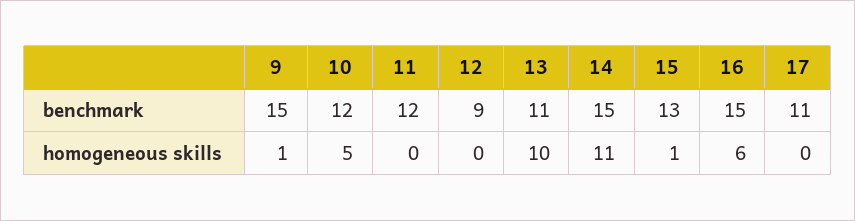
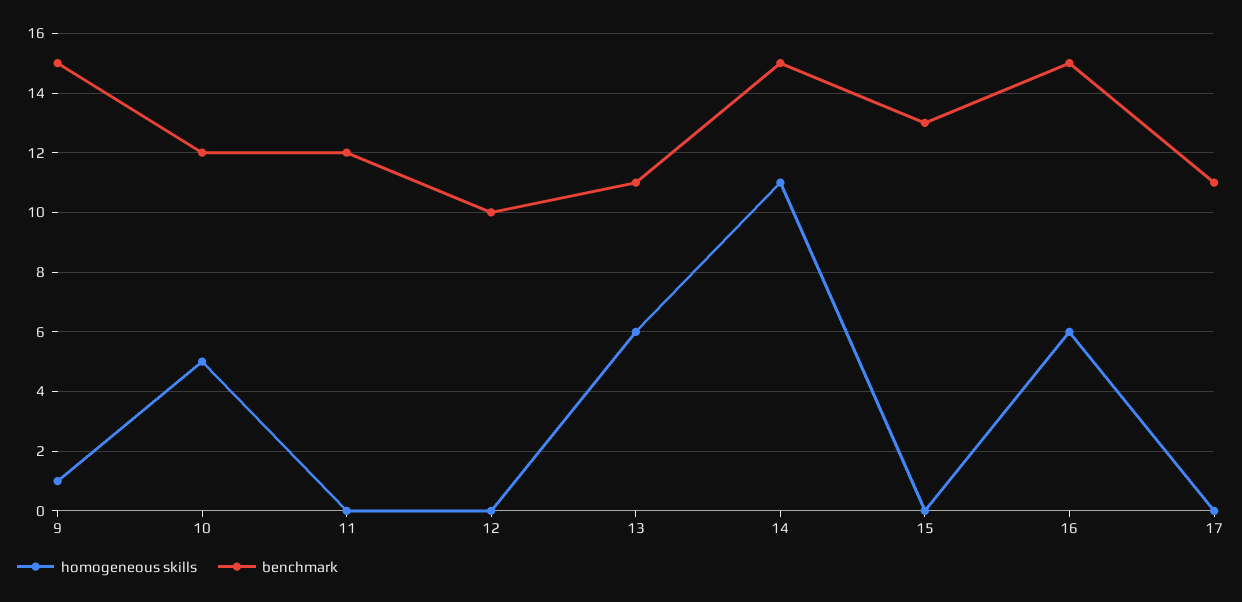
benchmark, 12: 9 -> 10
homogeneous skills, 13: 10 -> 6
homogeneous skills, 15: 1 -> 0

